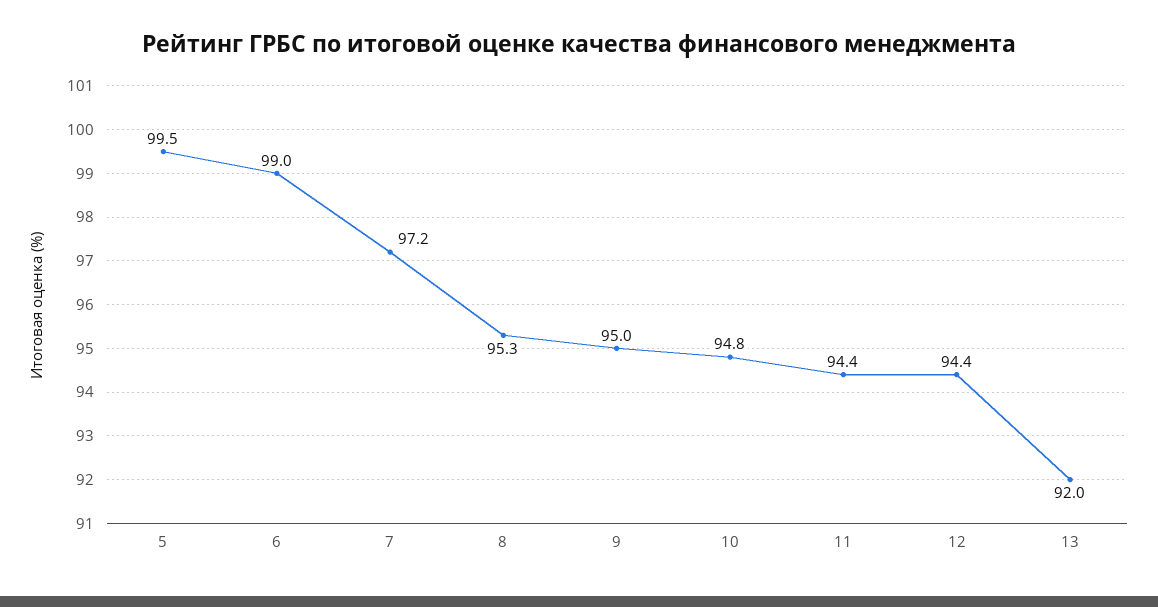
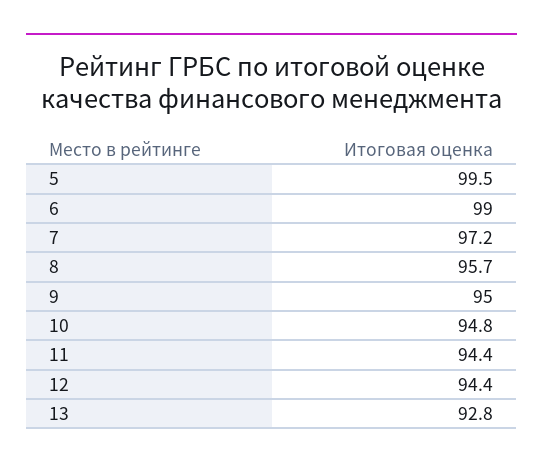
8: 95.3 -> 95.7
13: 92 -> 92.8

